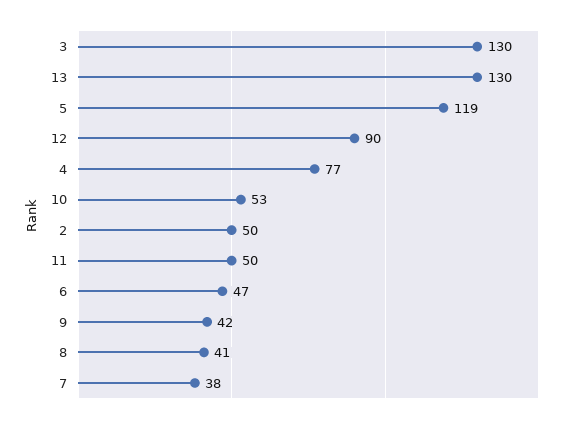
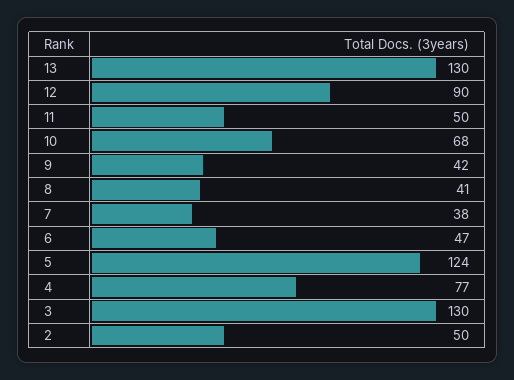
5: 119 -> 124
10: 53 -> 68

